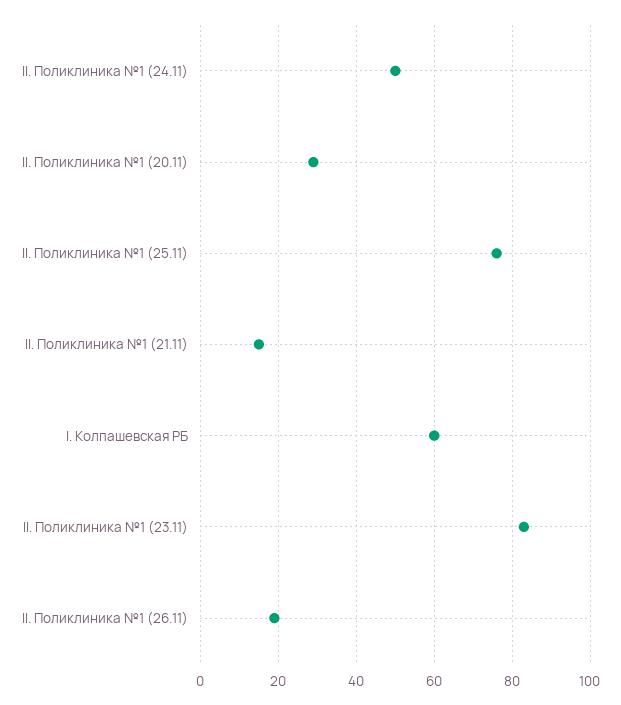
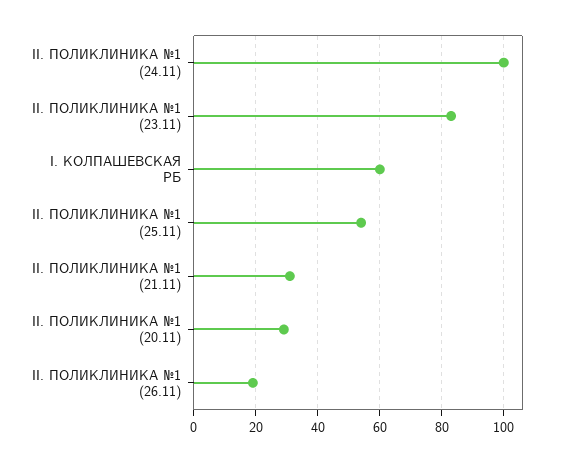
II. Поликлиника №1 (24.11): 50 -> 100
II. Поликлиника №1 (25.11): 75 -> 55
II. Поликлиника №1 (21.11): 15 -> 30

